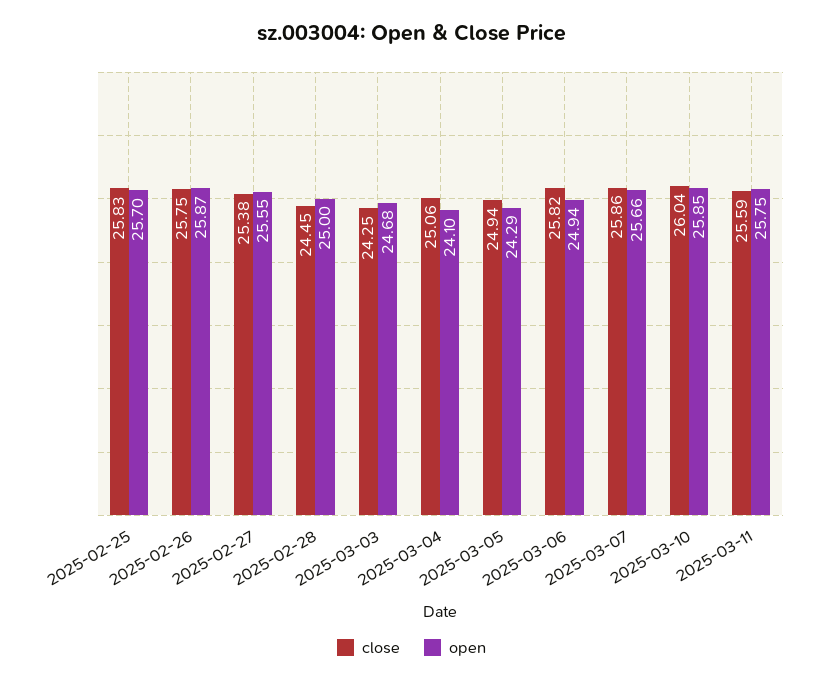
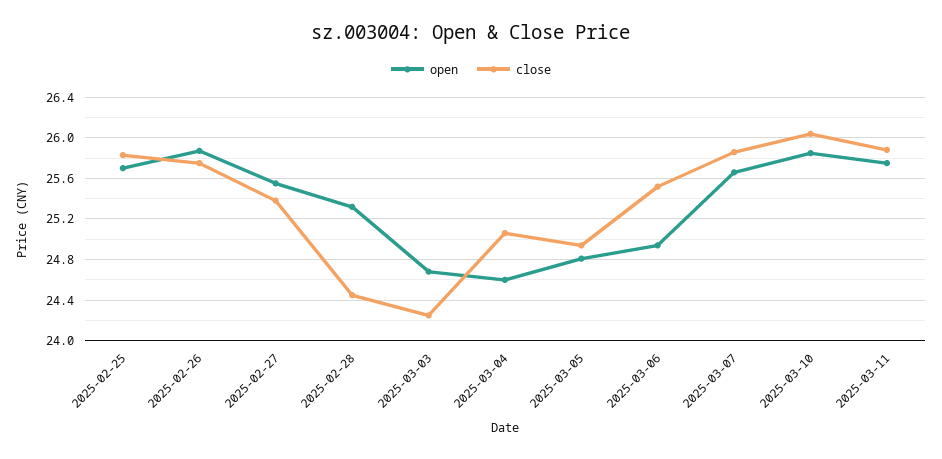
open, 2025-02-28: 25 -> 25.3
open, 2025-03-04: 24.1 -> 24.6
open, 2025-03-05: 24.29 -> 24.8
close, 2025-03-06: 25.82 -> 25.5
close, 2025-03-11: 25.59 -> 25.9

